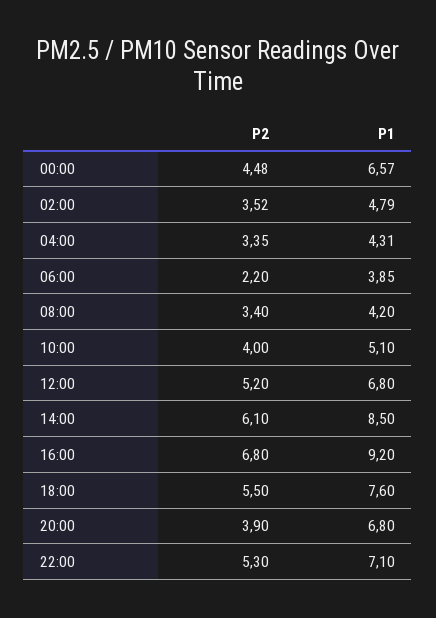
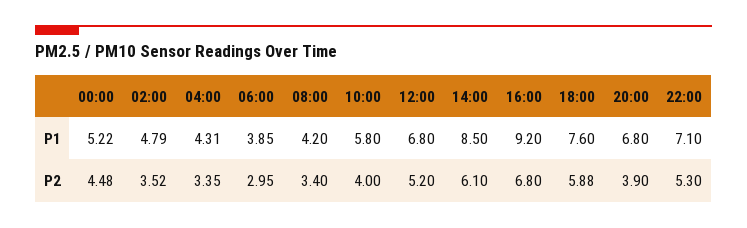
P1, 00:00: 6.57 -> 5.22
P2, 06:00: 2.2 -> 2.95
P1, 10:00: 5.1 -> 5.8
P2, 18:00: 5.5 -> 5.88

